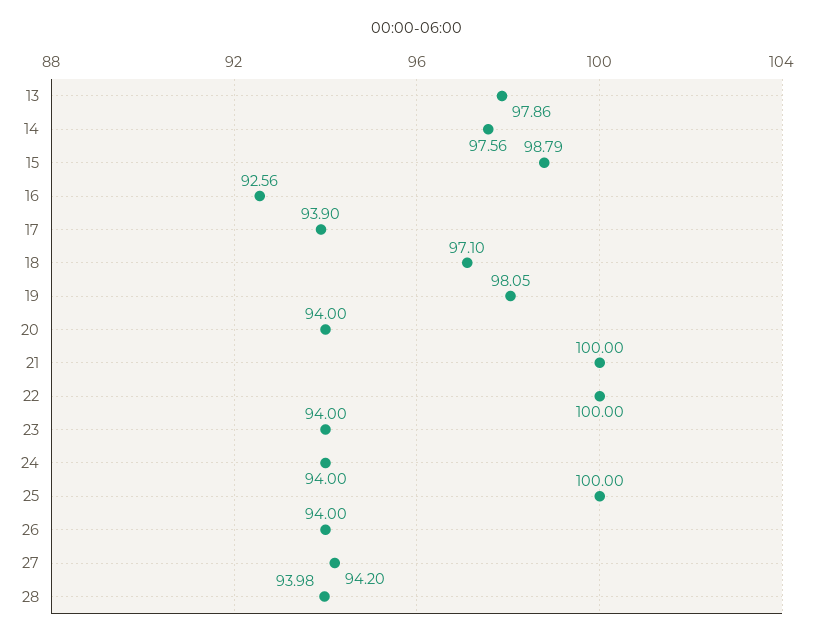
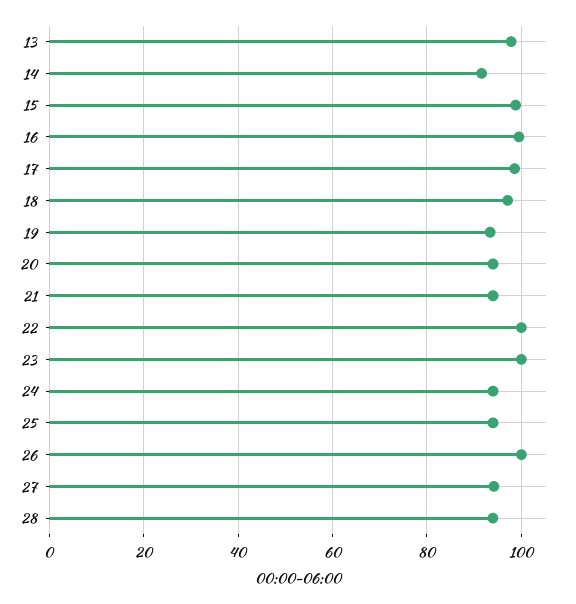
14: 97.56 -> 92
16: 92.56 -> 100
17: 93.9 -> 98
19: 98.05 -> 94
21: 100 -> 94
23: 94 -> 100
25: 100 -> 94
26: 94 -> 100

